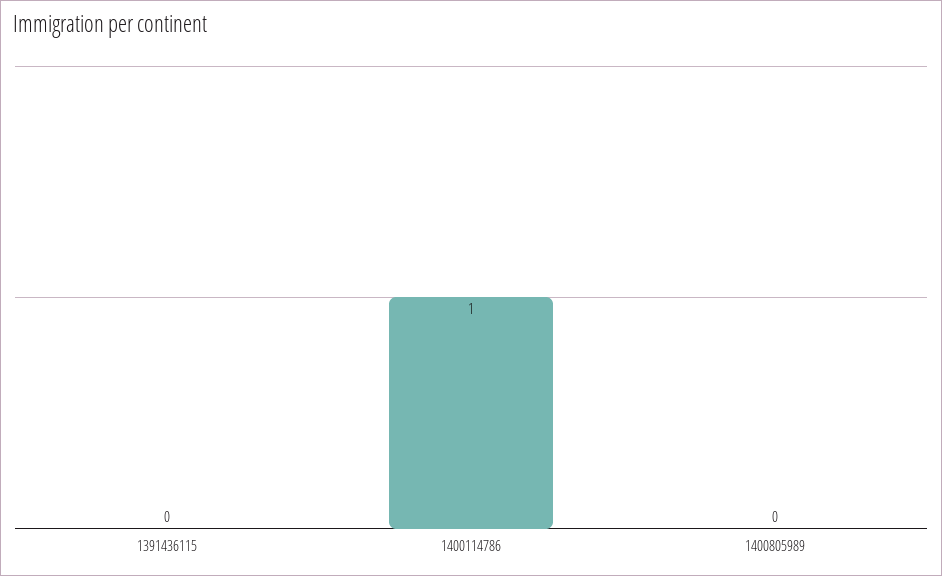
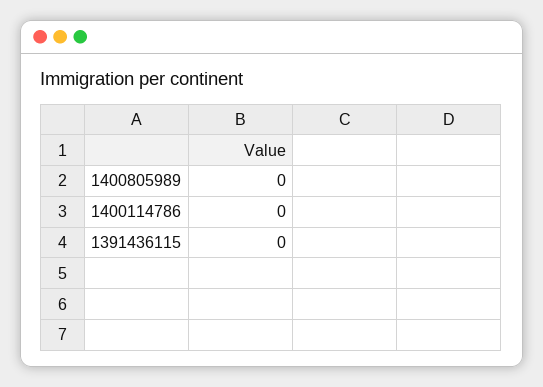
1400114786: 1 -> 0

